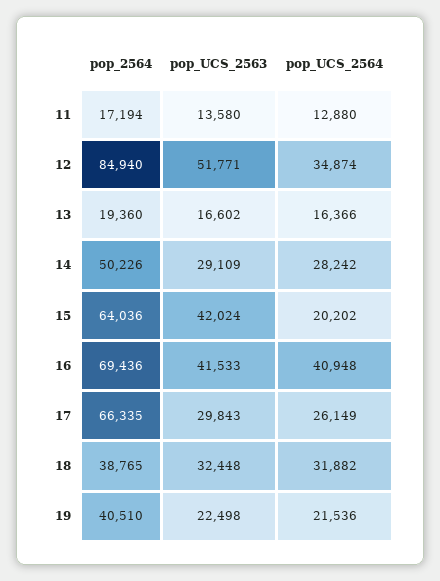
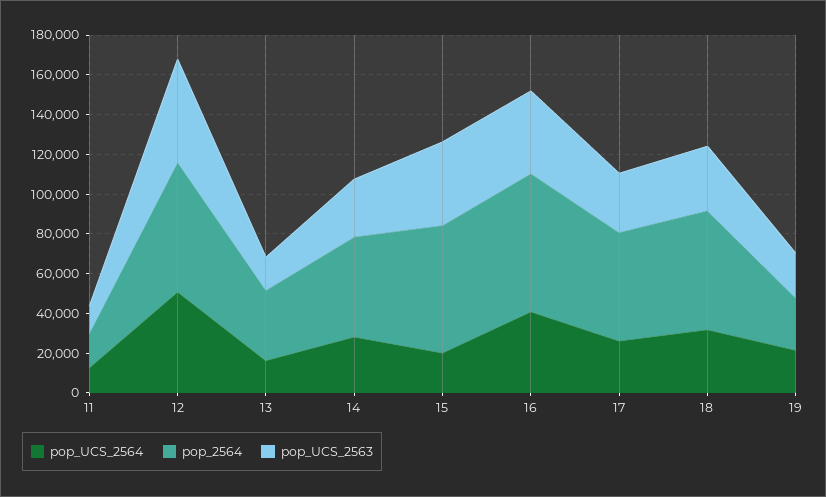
pop_2564, 12: 84940 -> 65000
pop_UCS_2564, 12: 34874 -> 50000
pop_2564, 13: 19360 -> 35000
pop_2564, 17: 66335 -> 55000
pop_2564, 18: 38765 -> 60000
pop_2564, 19: 40510 -> 25000

